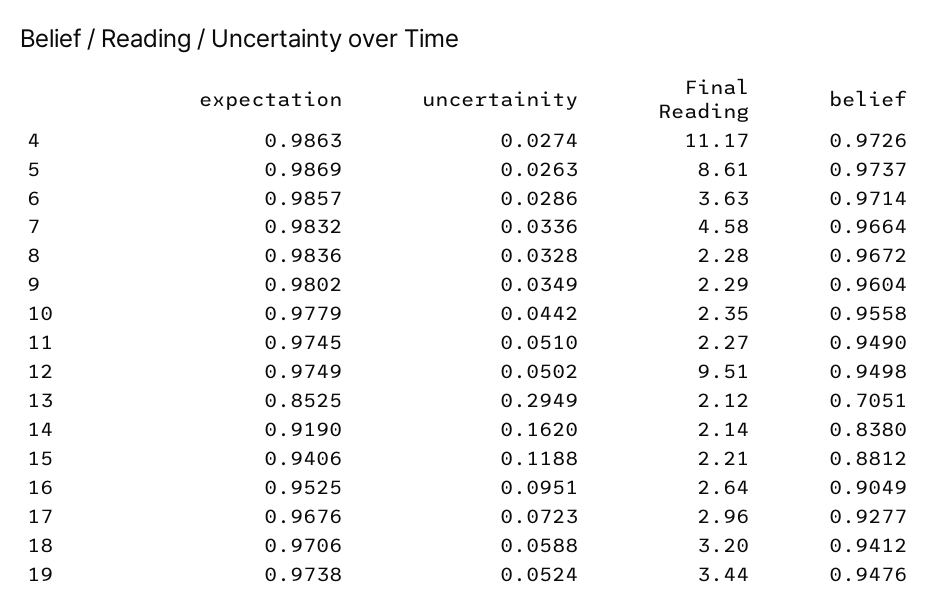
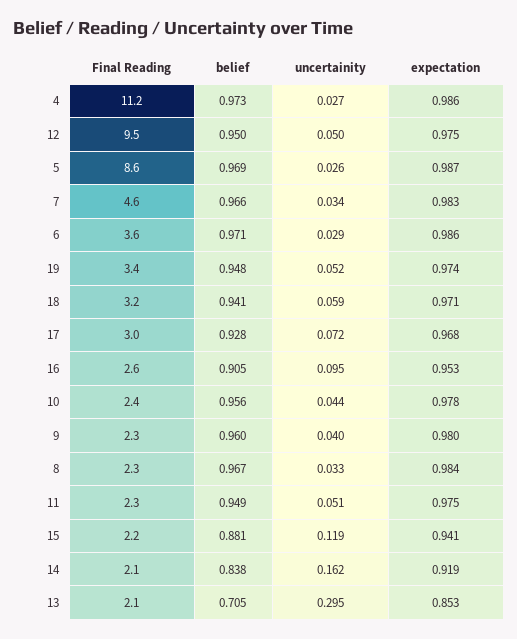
belief, 5: 0.9737 -> 0.969
uncertainity, 9: 0.0349 -> 0.04

